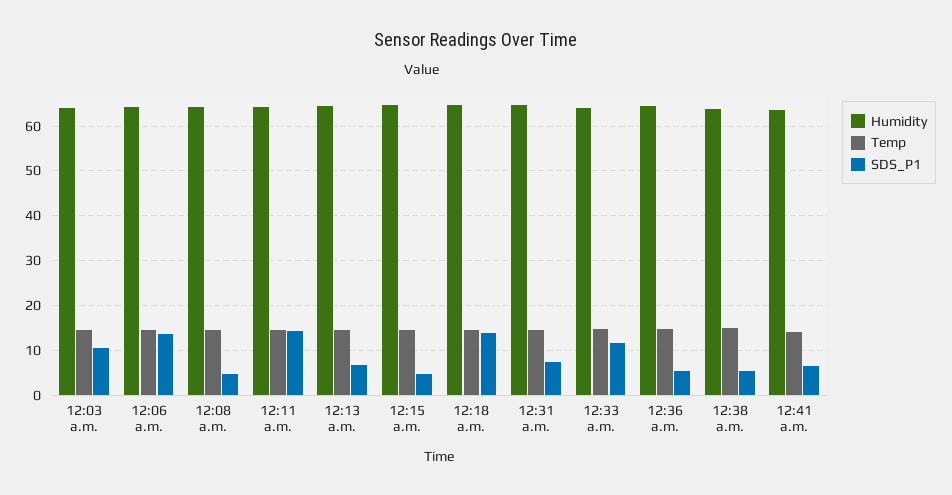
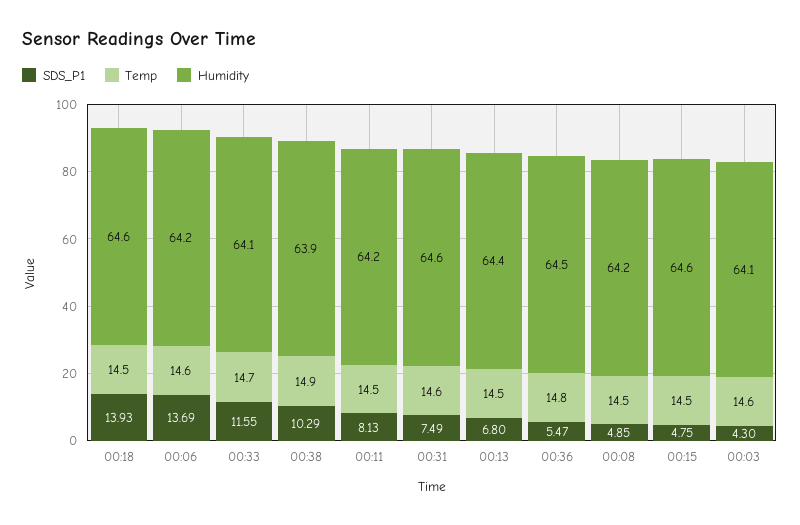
SDS_P1, 12:03 a.m.: 10 -> 4.3
SDS_P1, 12:11 a.m.: 14 -> 8.13
SDS_P1, 12:38 a.m.: 6 -> 10.29
Humidity, 12:41 a.m.: 64 -> none
Temp, 12:41 a.m.: 14 -> none
SDS_P1, 12:41 a.m.: 6 -> none

